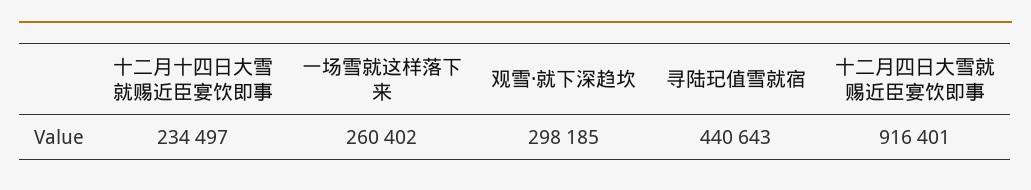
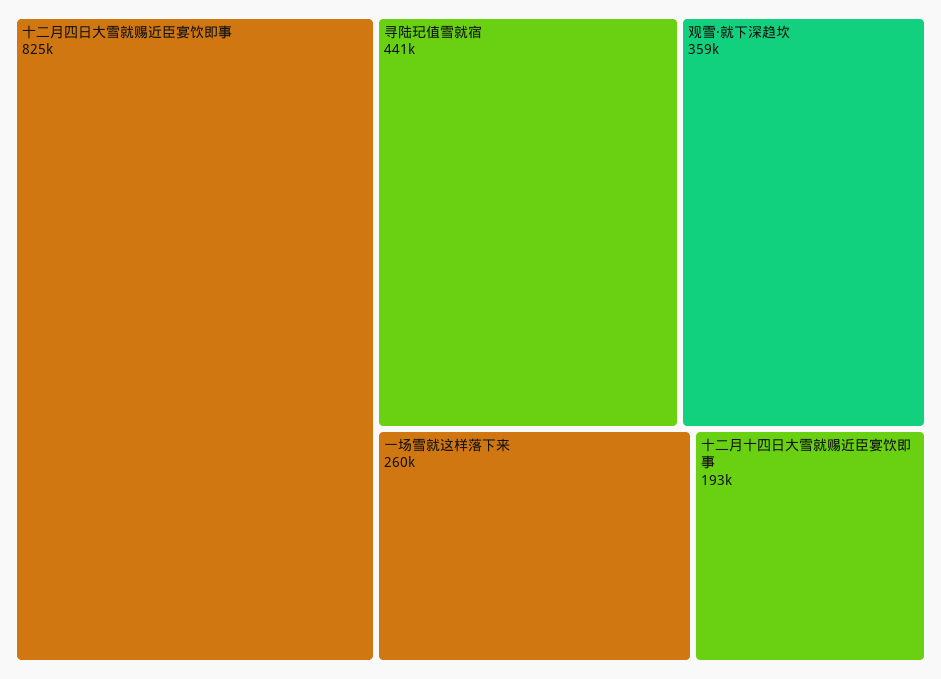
十二月十四日大雪就赐近臣宴饮即事: 234497 -> 193000
观雪·就下深趋坎: 298185 -> 359000
十二月四日大雪就赐近臣宴饮即事: 916401 -> 825000

